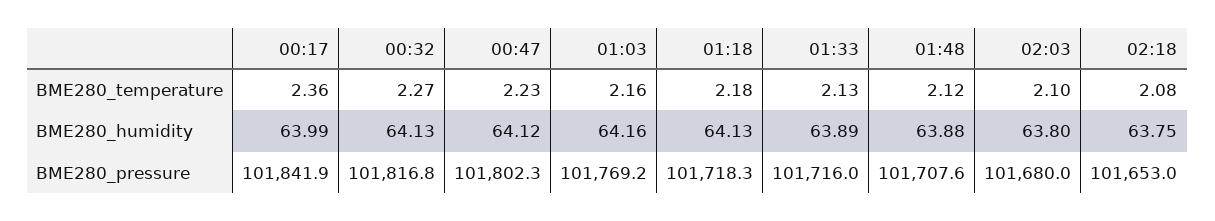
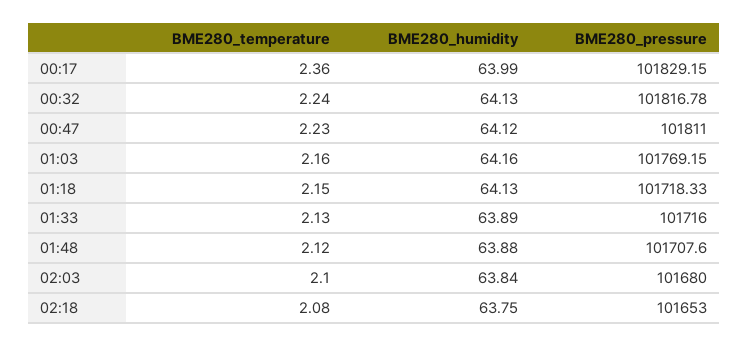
00:32, BME280_temperature: 2.27 -> 2.24
01:18, BME280_temperature: 2.18 -> 2.15
02:03, BME280_humidity: 63.8 -> 63.84
00:17, BME280_pressure: 101841.9 -> 101829.15
00:47, BME280_pressure: 101802.3 -> 101811

